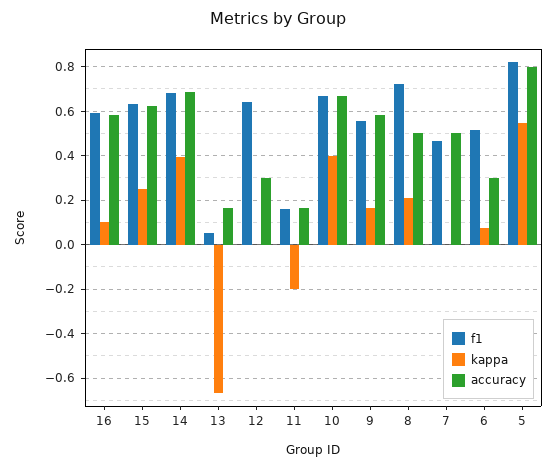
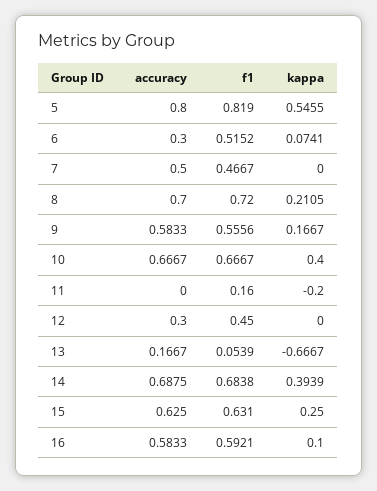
f1, 12: 0.65 -> 0.45
accuracy, 11: 0.15 -> 0
accuracy, 8: 0.5 -> 0.7

